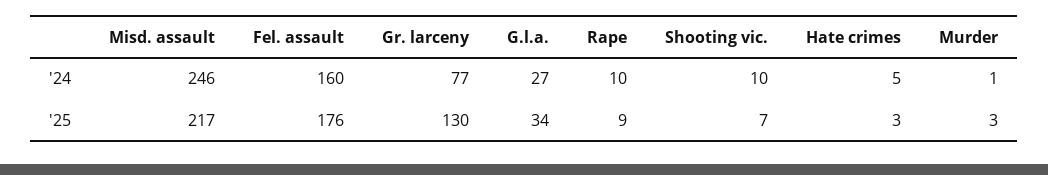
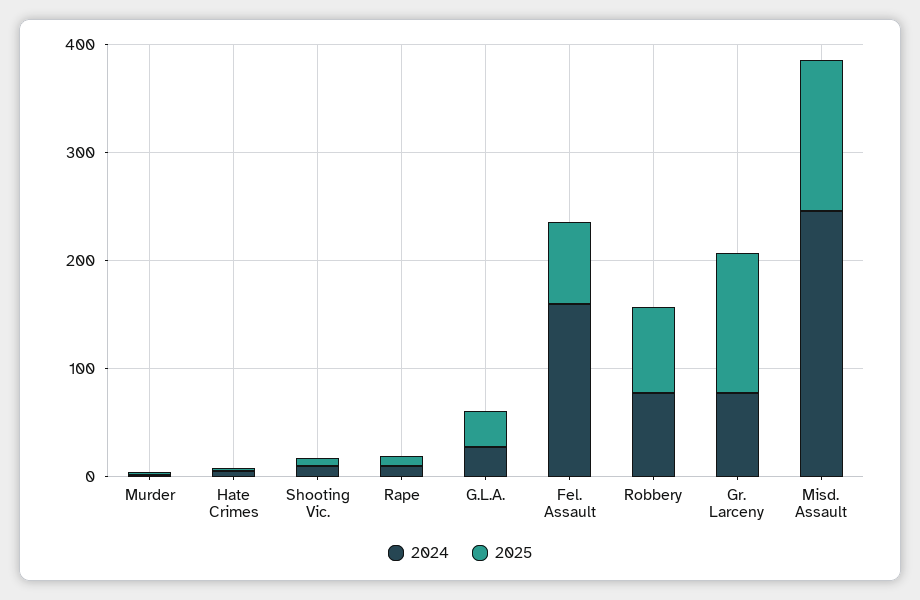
'25, Misd. assault: 217 -> 140
'25, Fel. assault: 176 -> 80
'24, Robbery: none -> 80
'25, Robbery: none -> 80

